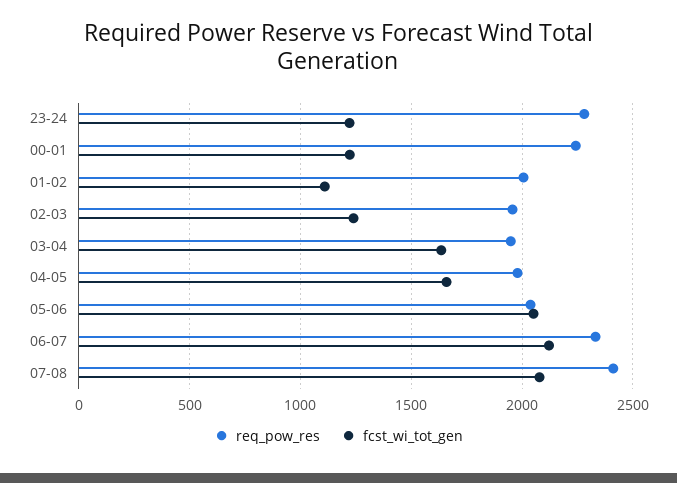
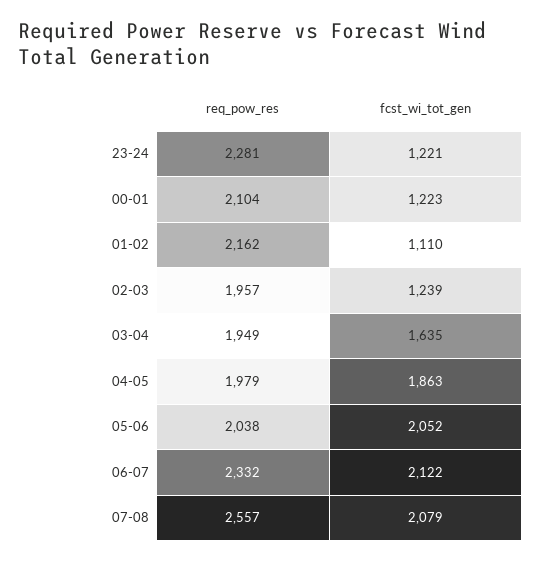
req_pow_res, 00-01: 2250 -> 2104
req_pow_res, 01-02: 2000 -> 2162
fcst_wi_tot_gen, 04-05: 1650 -> 1863
req_pow_res, 07-08: 2400 -> 2557

